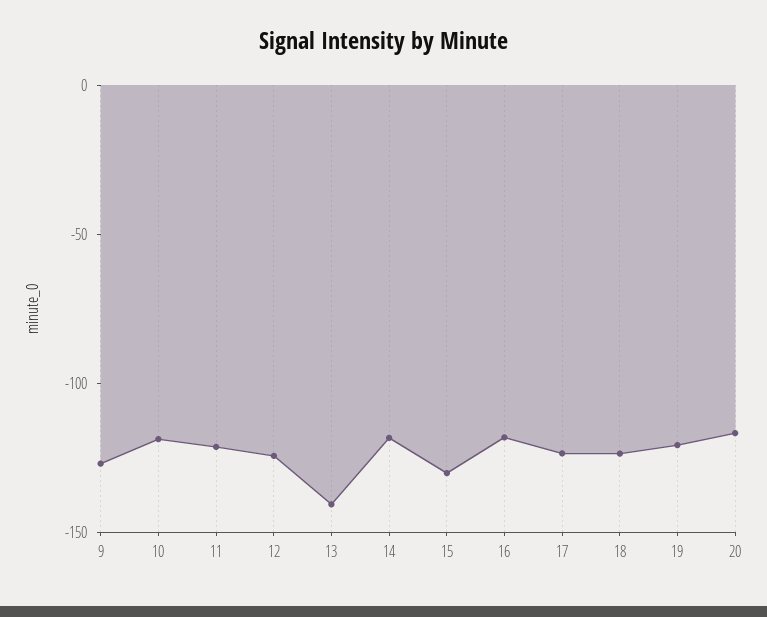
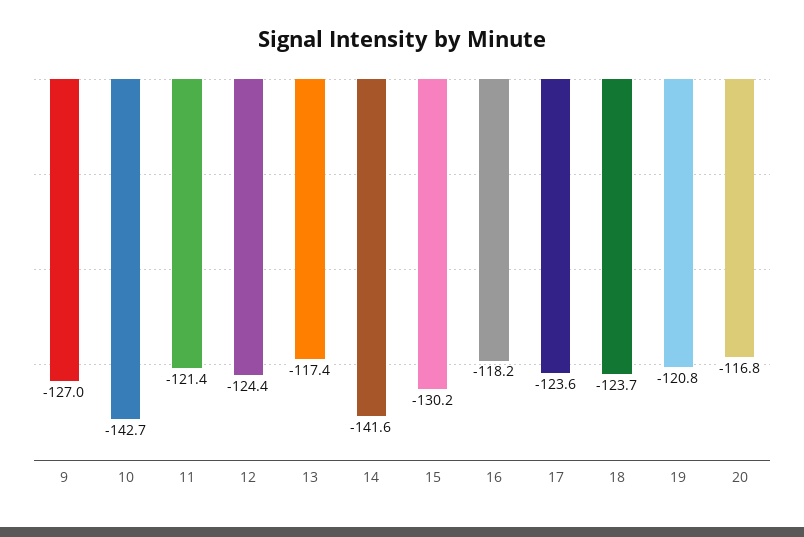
10: -120 -> -142.7
13: -140 -> -117.4
14: -120 -> -141.6

